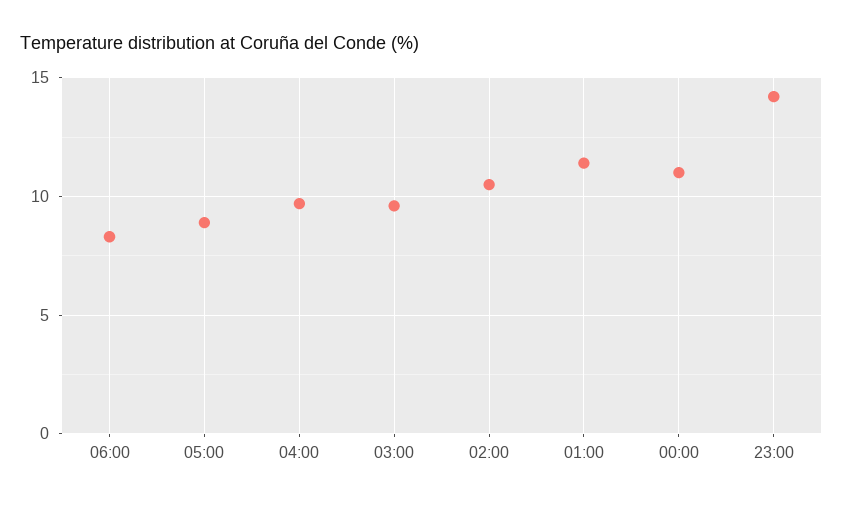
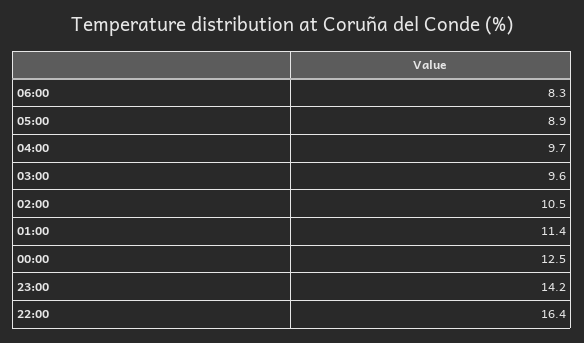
00:00: 11 -> 12.5
22:00: none -> 16.4

